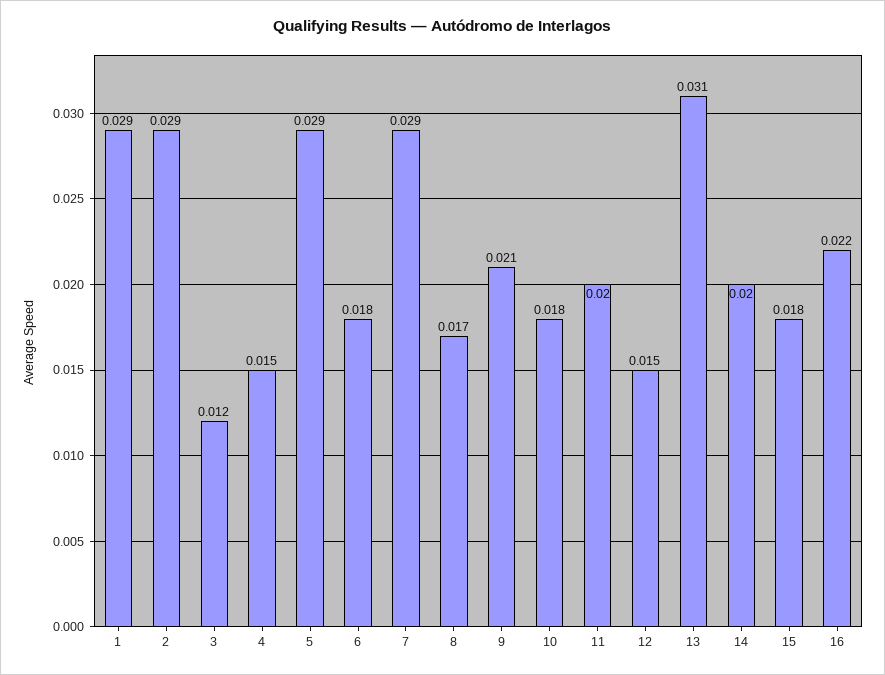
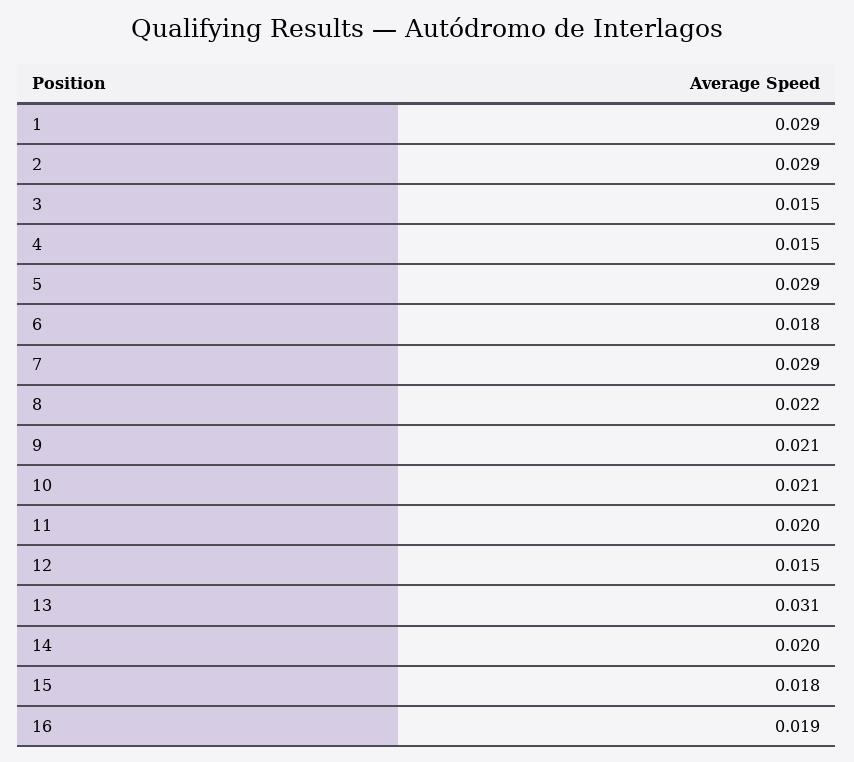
3: 0.012 -> 0.015
8: 0.017 -> 0.022
10: 0.018 -> 0.021
16: 0.022 -> 0.019

